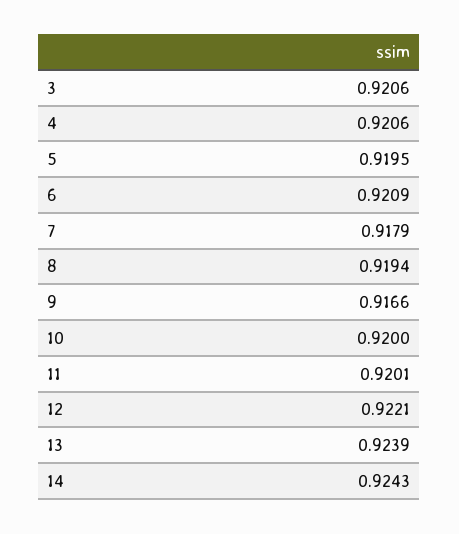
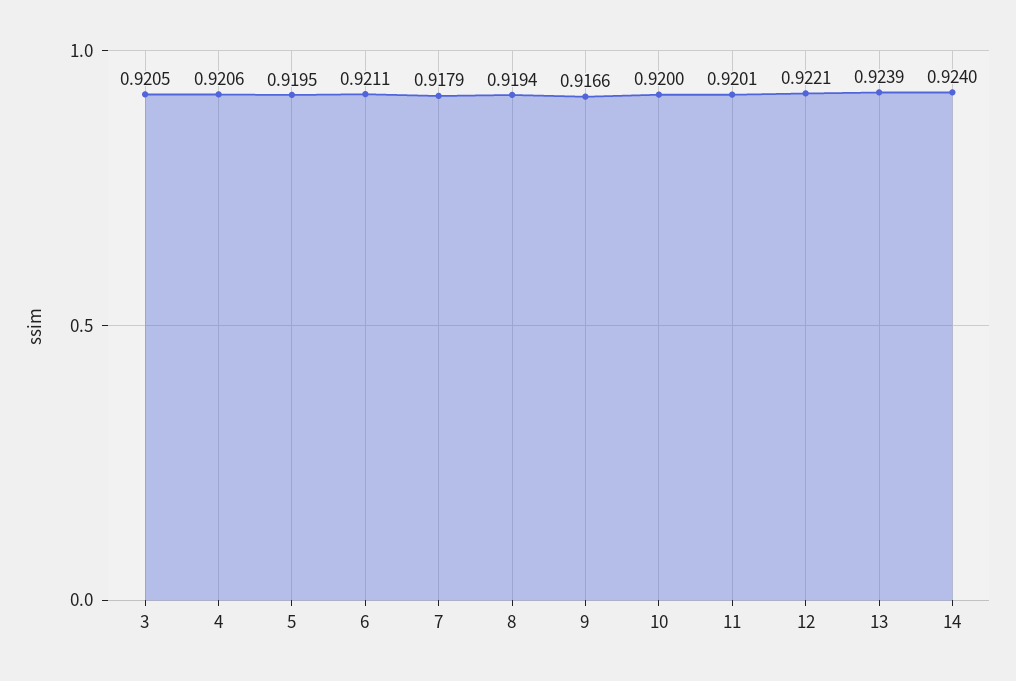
3: 0.9206 -> 0.9205
6: 0.9209 -> 0.9211
14: 0.9243 -> 0.924

